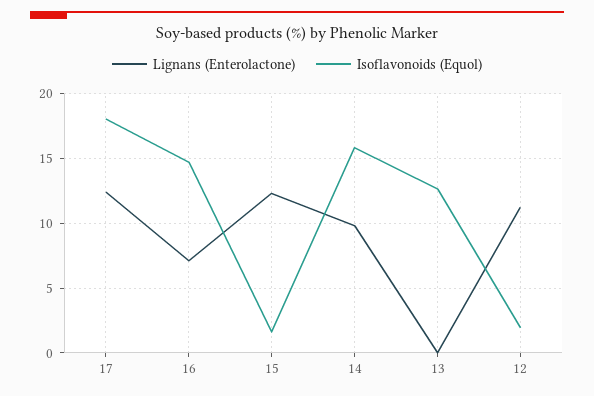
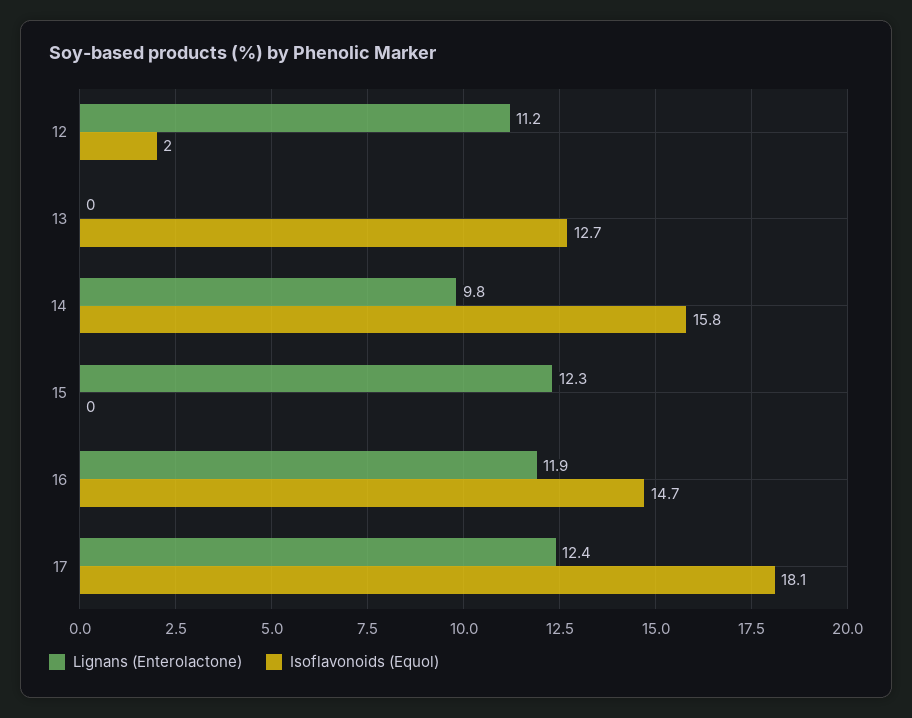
Lignans (Enterolactone), 16: 7 -> 11.9
Isoflavonoids (Equol), 15: 1.5 -> 0

